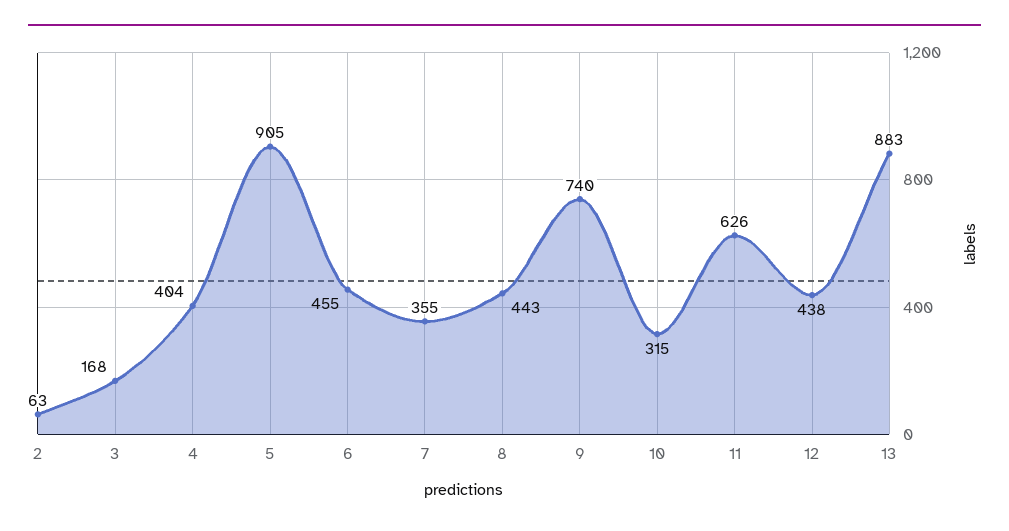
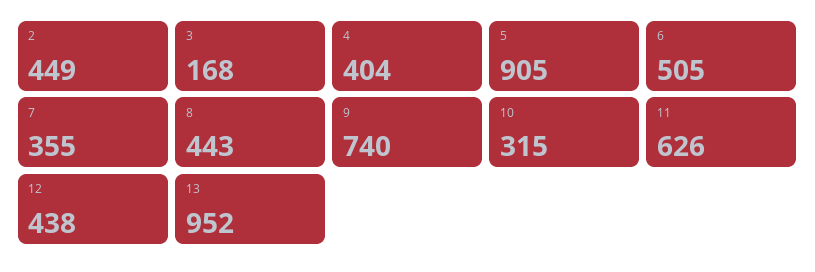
2: 63 -> 449
6: 455 -> 505
13: 883 -> 952

